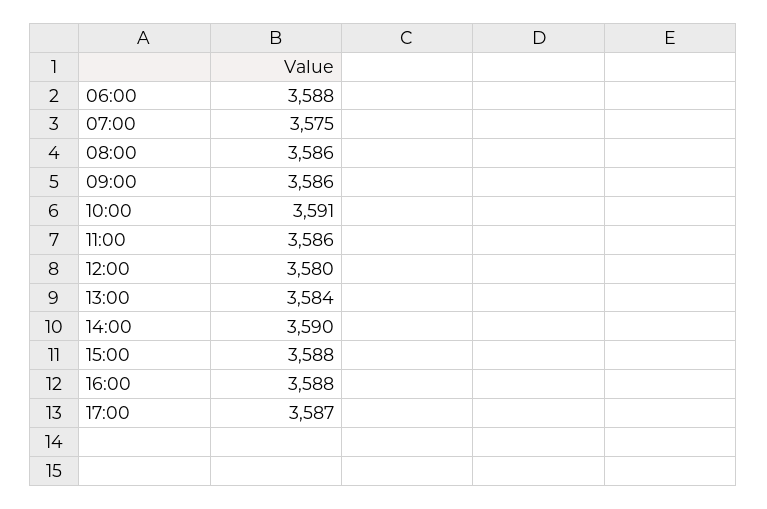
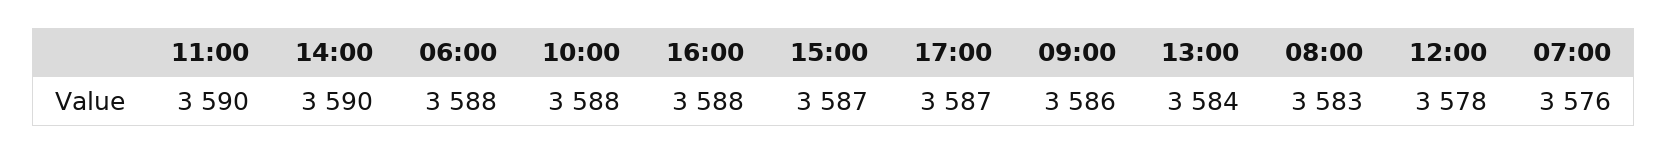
07:00: 3575 -> 3576
08:00: 3586 -> 3583
10:00: 3591 -> 3588
11:00: 3586 -> 3590
12:00: 3580 -> 3578
15:00: 3588 -> 3587

